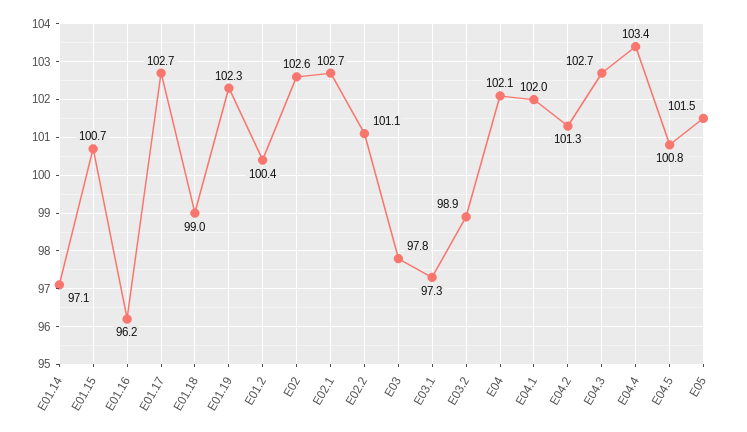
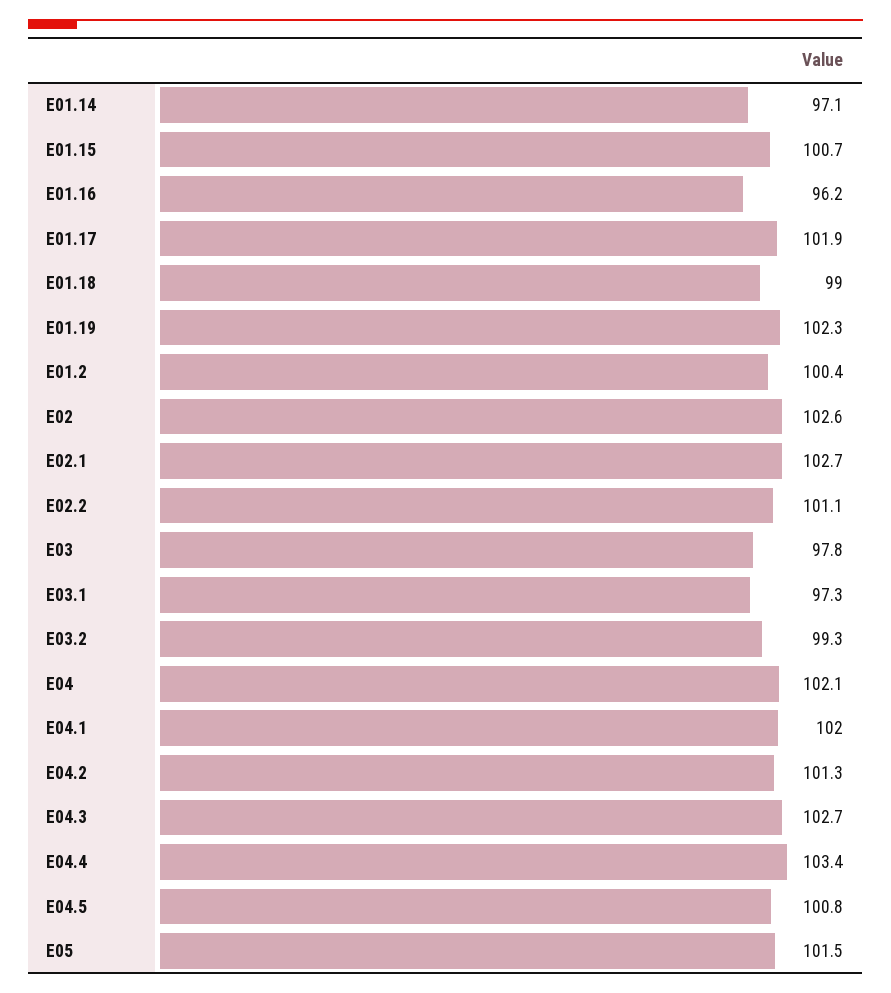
E01.17: 102.7 -> 101.9
E03.2: 98.9 -> 99.3

